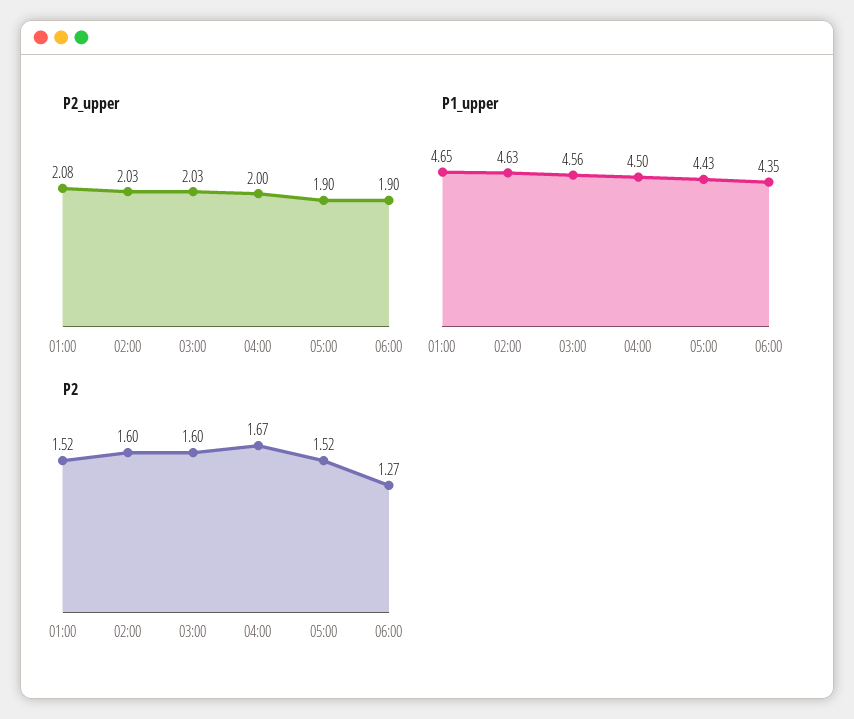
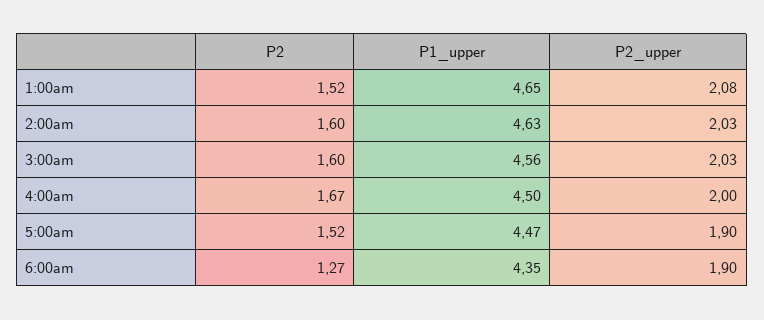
P1_upper, 05:00: 4.43 -> 4.47

